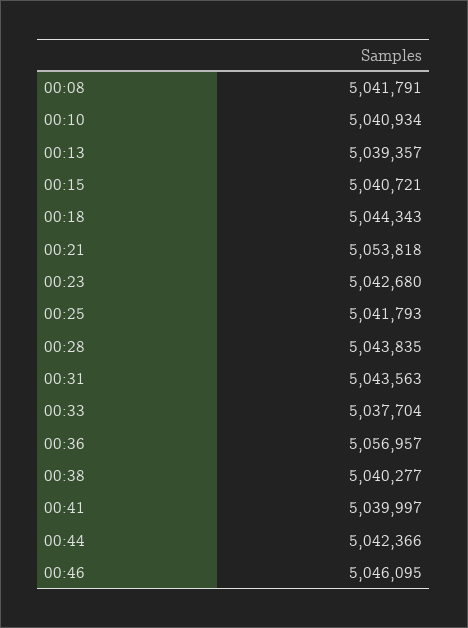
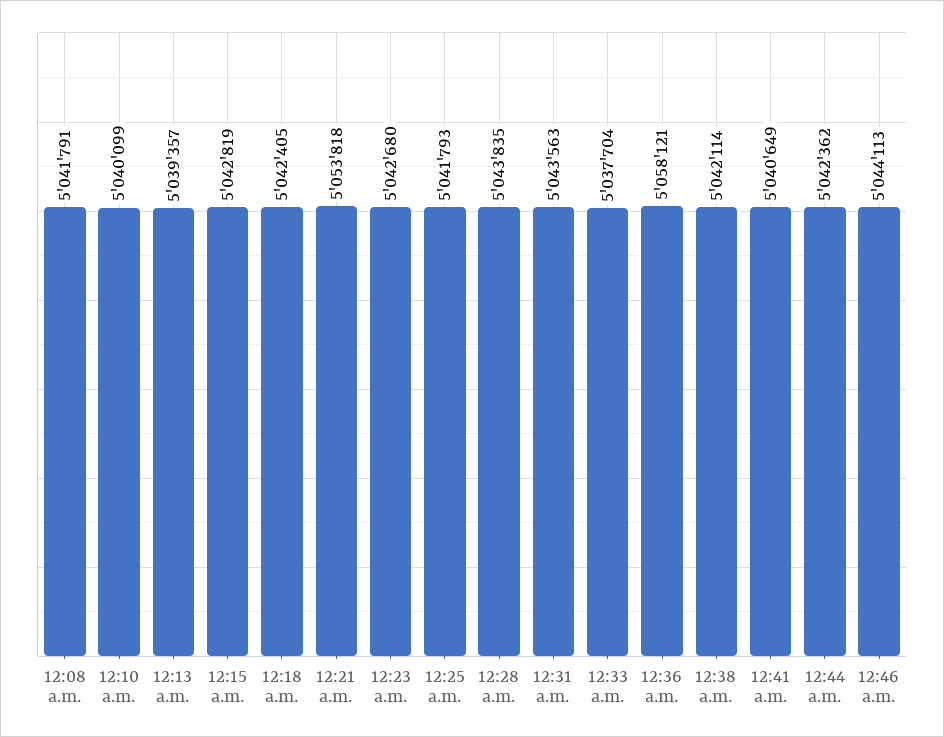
00:10: 5040934 -> 5040099
00:15: 5040721 -> 5042819
00:18: 5044343 -> 5042405
00:36: 5056957 -> 5058121
00:38: 5040277 -> 5042114
00:41: 5039997 -> 5040649
00:44: 5042366 -> 5042362
00:46: 5046095 -> 5044113

